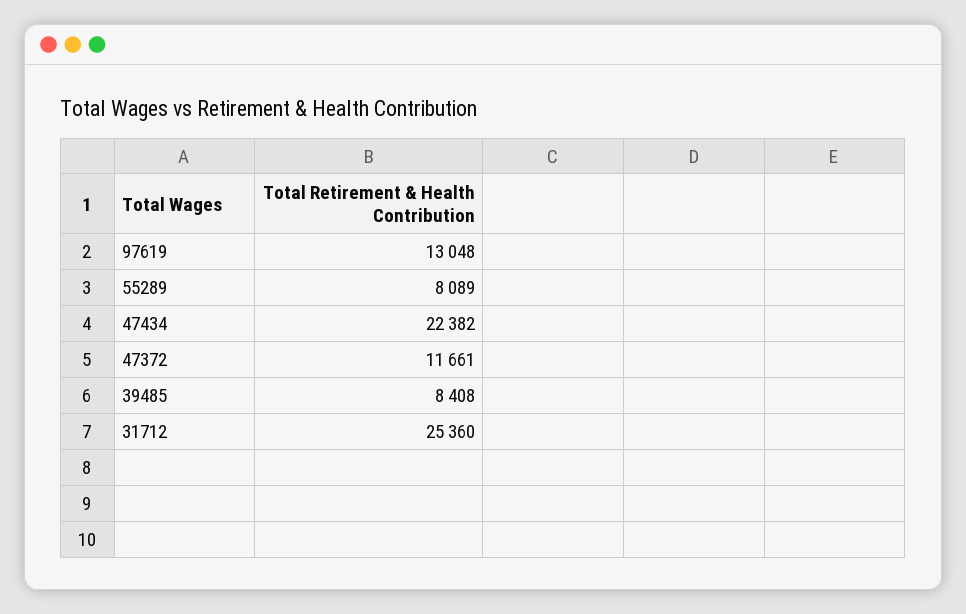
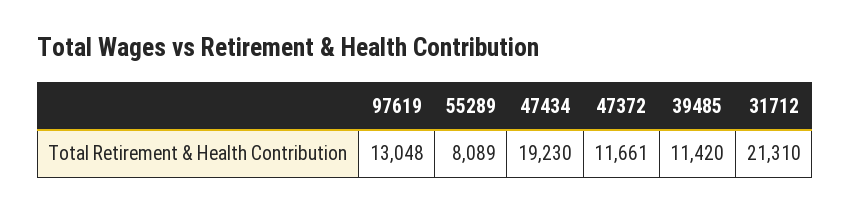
47434: 22382 -> 19230
39485: 8408 -> 11420
31712: 25360 -> 21310

